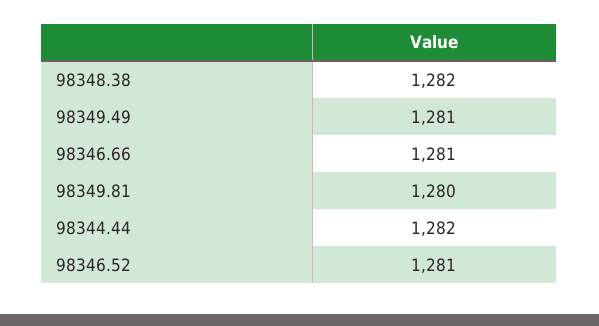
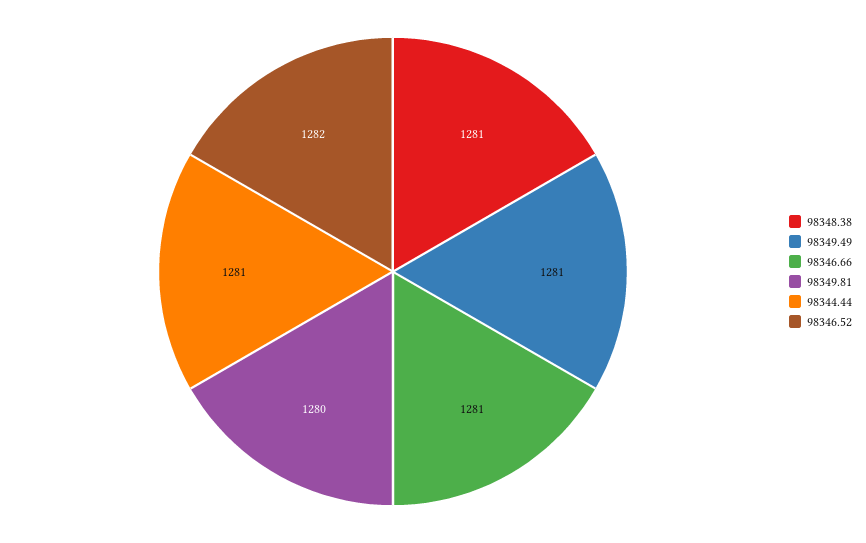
98348.38: 1282 -> 1281
98344.44: 1282 -> 1281
98346.52: 1281 -> 1282

